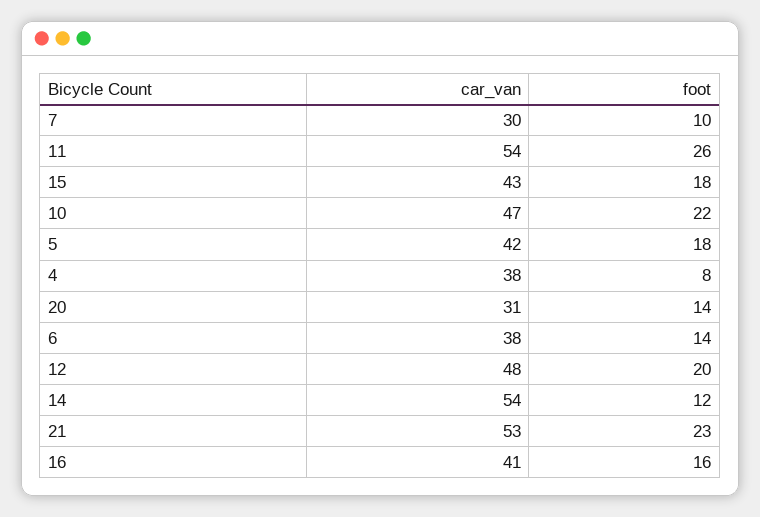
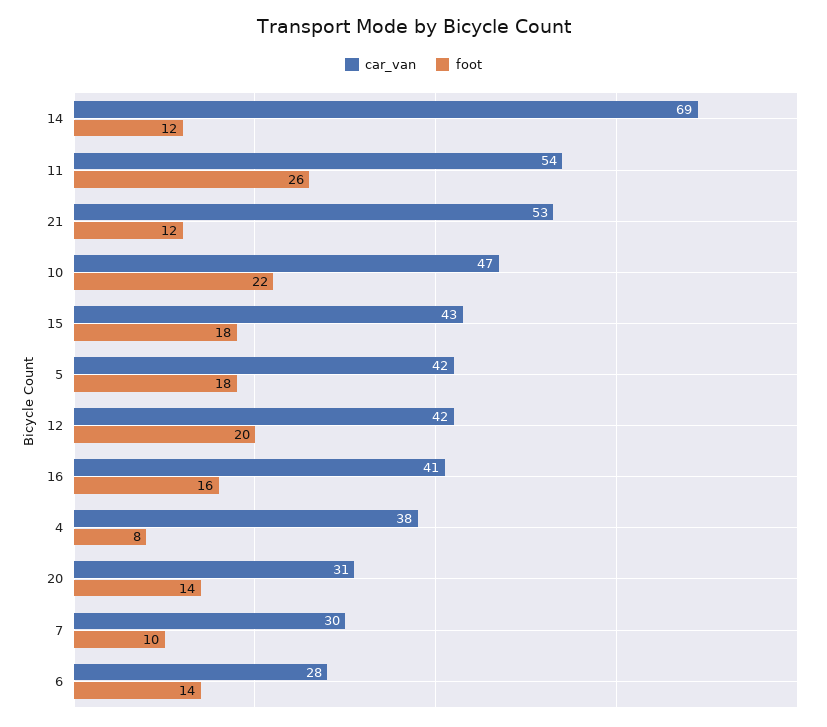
car_van, 6: 38 -> 28
car_van, 12: 48 -> 42
car_van, 14: 54 -> 69
foot, 21: 23 -> 12

